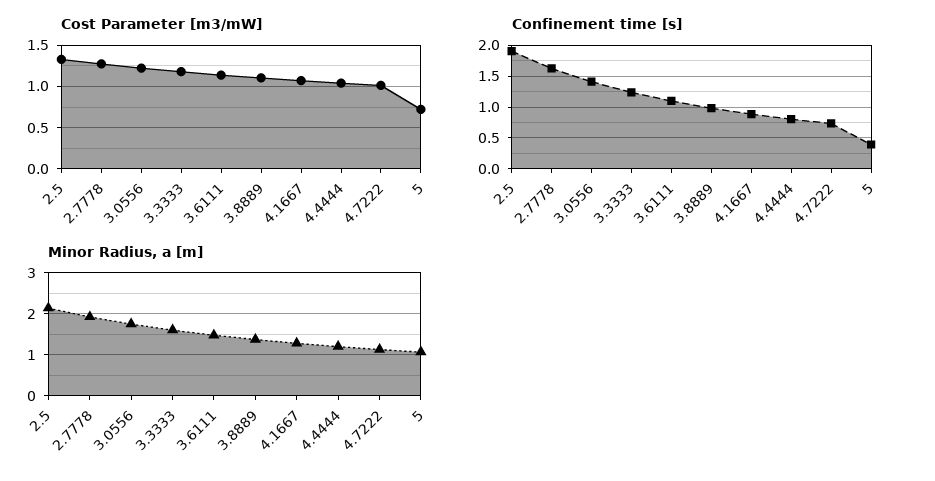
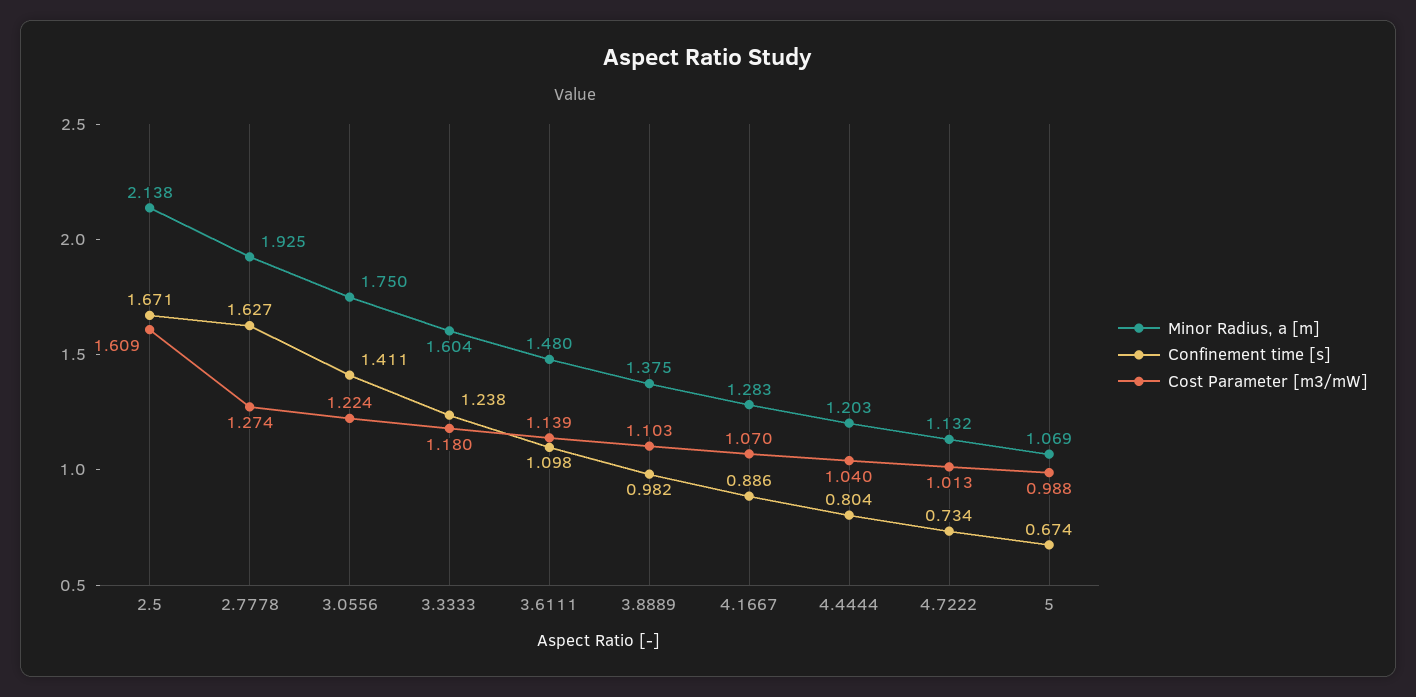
Cost Parameter [m3/mW], 2.5: 1.3 -> 1.609
Cost Parameter [m3/mW], 5: 0.7 -> 0.988
Confinement time [s], 2.5: 1.9 -> 1.671
Confinement time [s], 5: 0.4 -> 0.674

